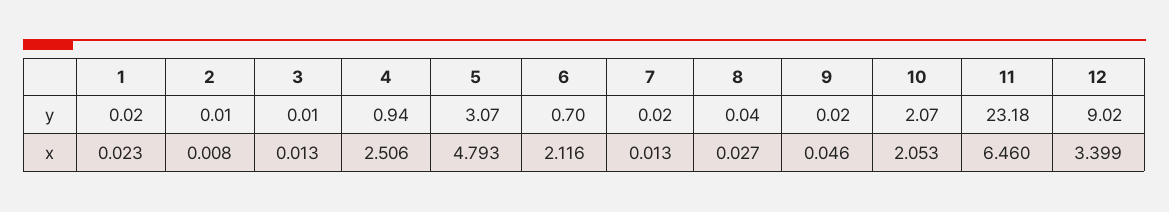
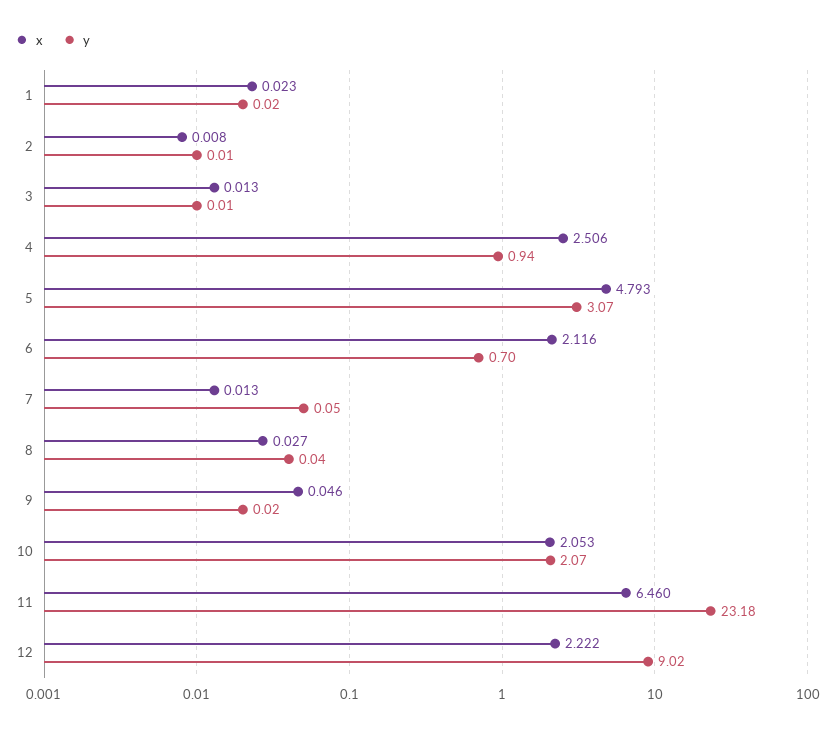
y, 7: 0.02 -> 0.05
x, 12: 3.399 -> 2.222

